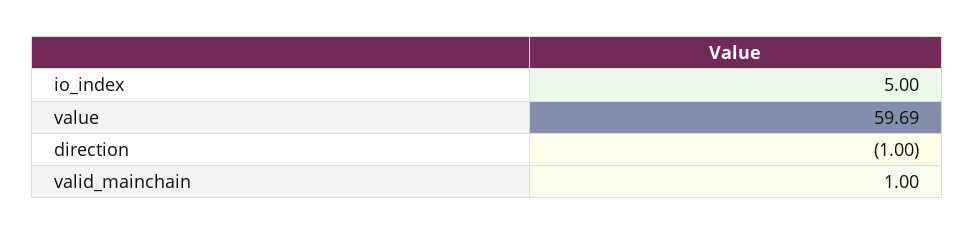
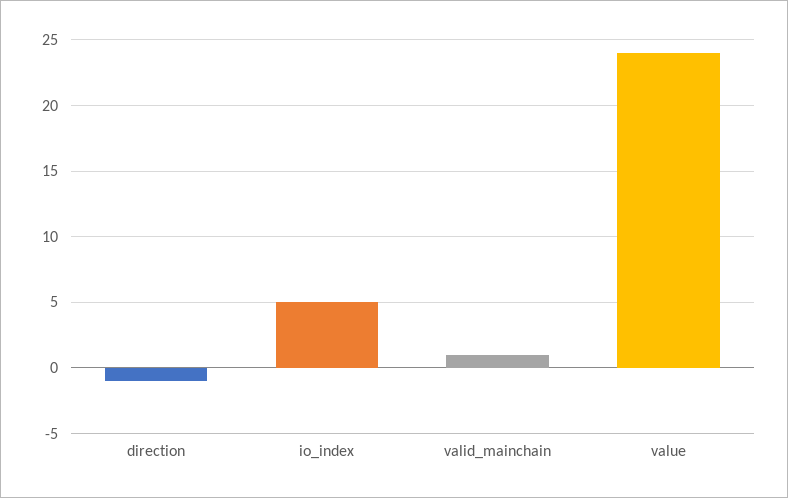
value: 59.69 -> 24

